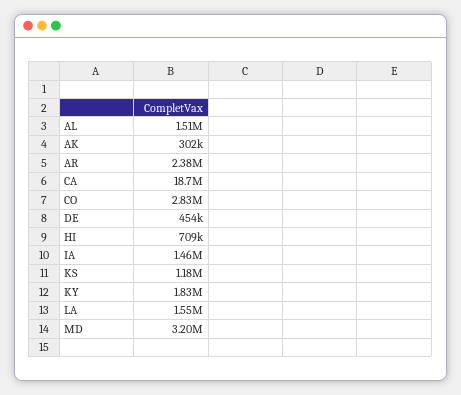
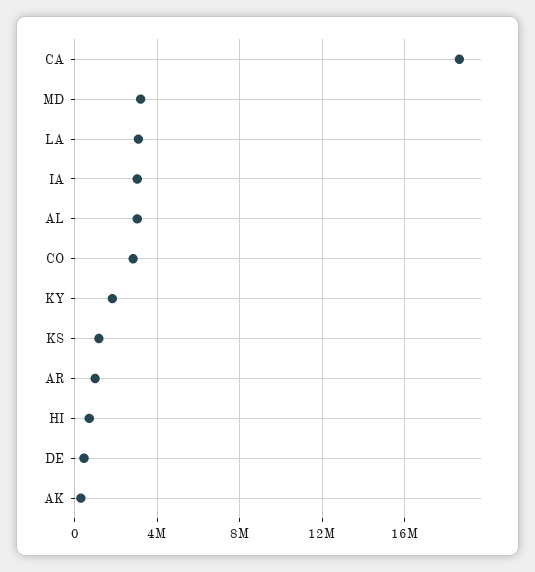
AL: 1510000 -> 3000000
AR: 2380000 -> 1000000
IA: 1460000 -> 3000000
LA: 1550000 -> 3000000

